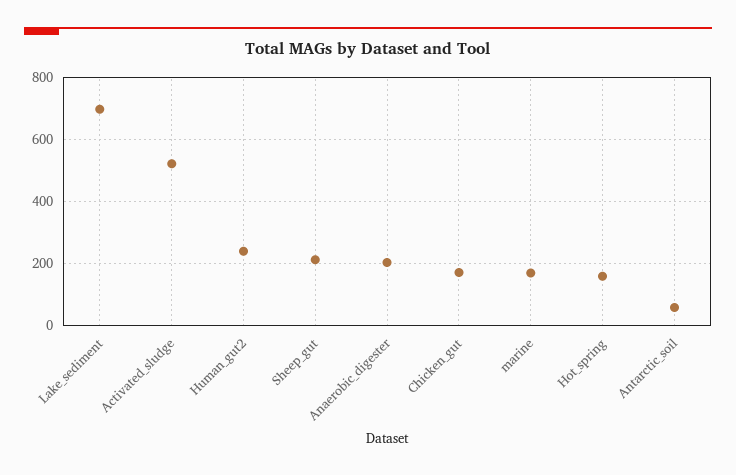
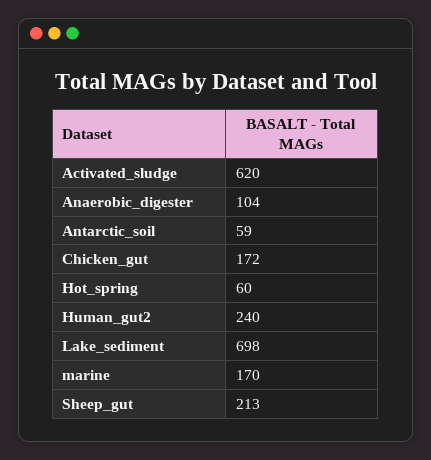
Activated_sludge: 520 -> 620
Anaerobic_digester: 200 -> 104
Hot_spring: 160 -> 60

